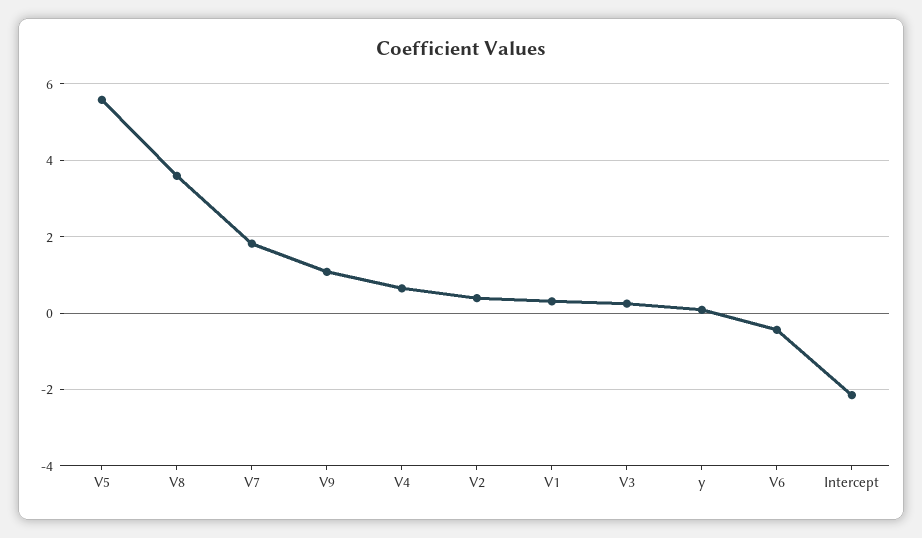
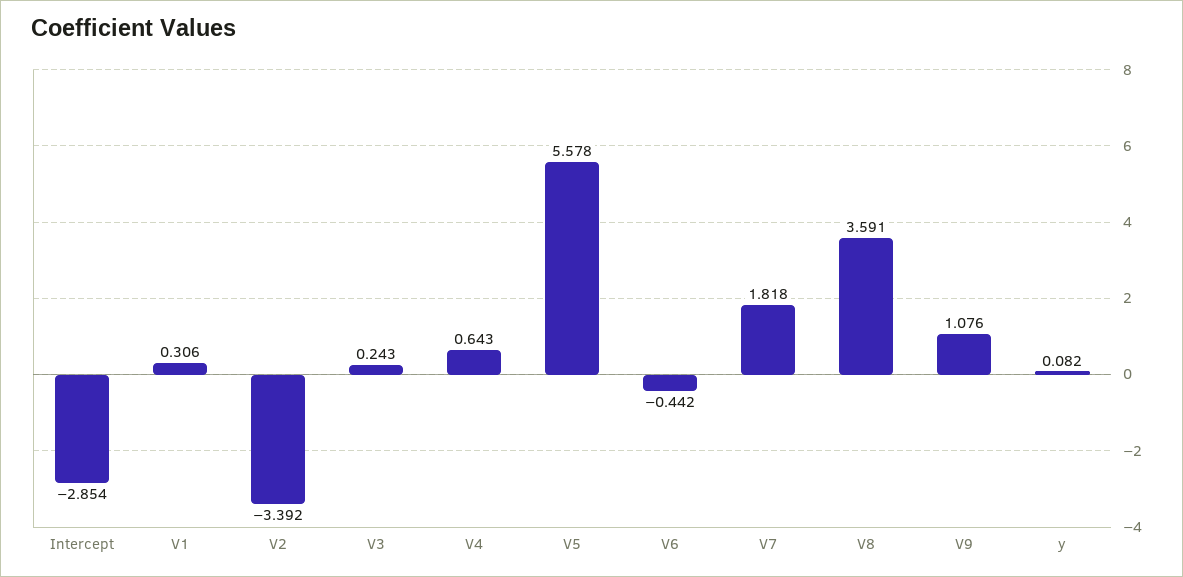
V2: 0.4 -> -3.392
Intercept: -2.2 -> -2.854

